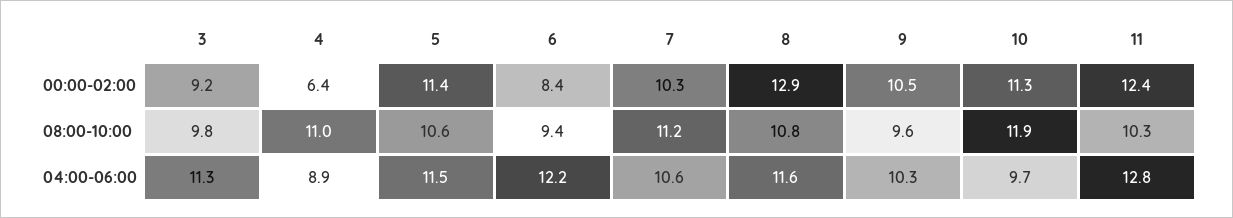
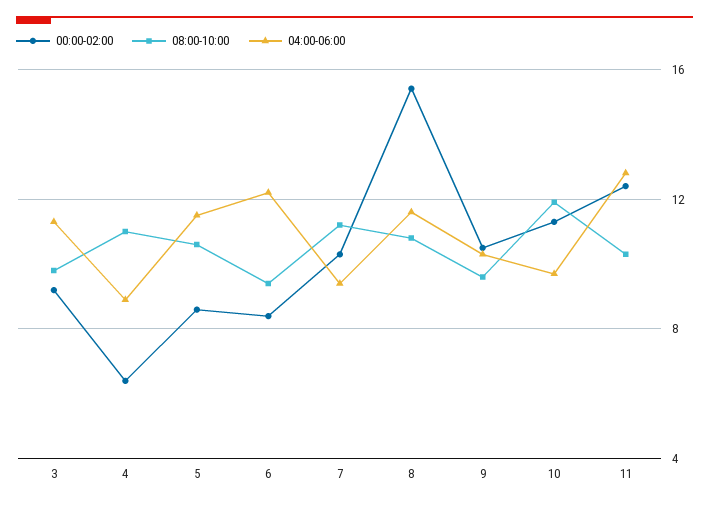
00:00-02:00, 5: 11.4 -> 8.5
00:00-02:00, 8: 12.9 -> 15.5
04:00-06:00, 7: 10.6 -> 9.5

